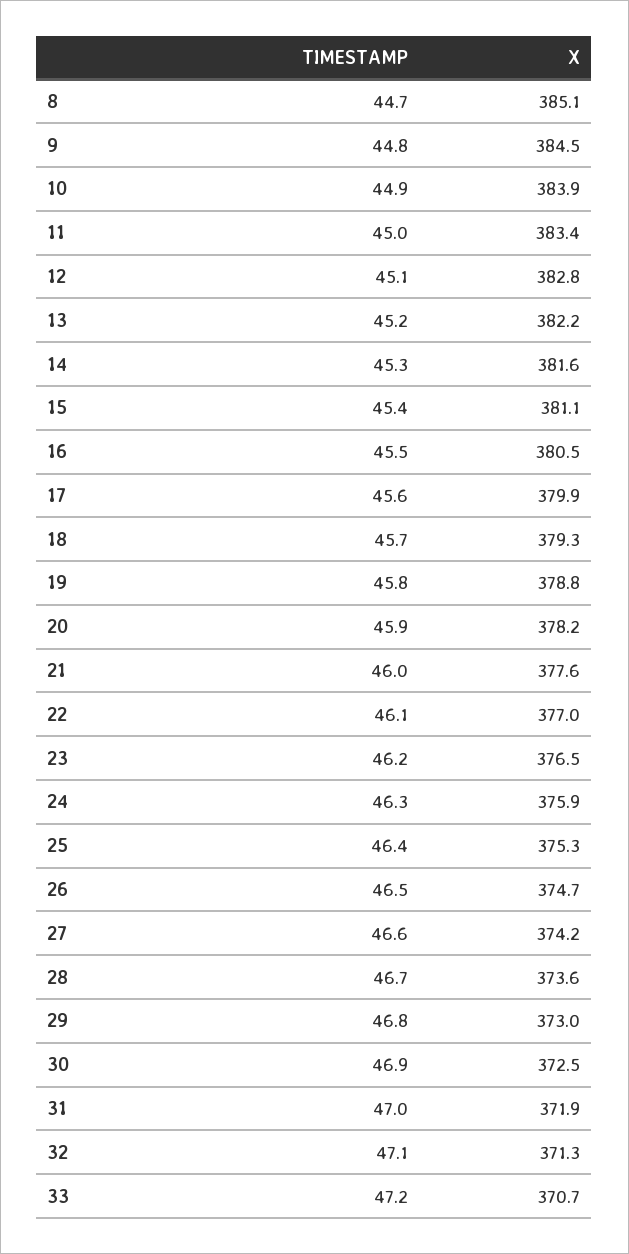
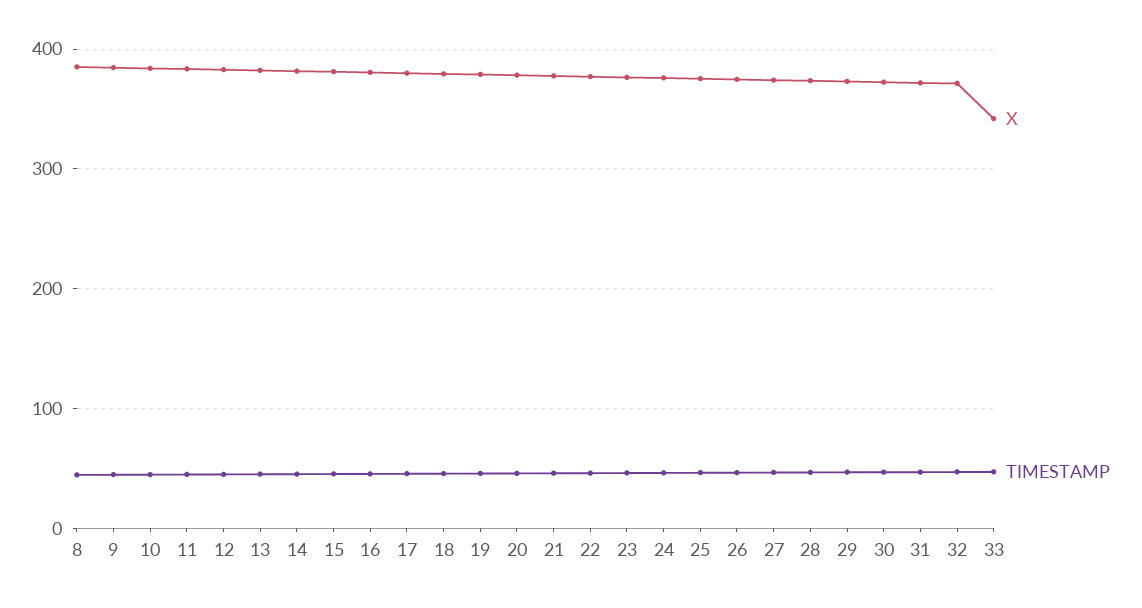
X, 33: 370.7 -> 340

